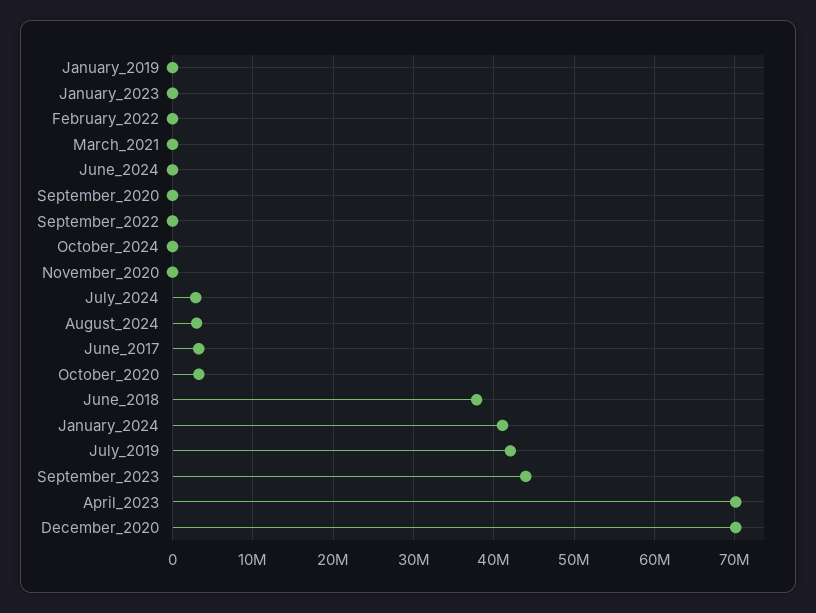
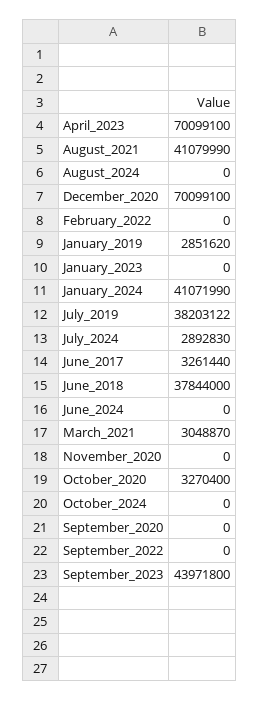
January_2019: 0 -> 2851620
March_2021: 0 -> 3048870
August_2024: 3000000 -> 0
July_2019: 42000000 -> 38203122
August_2021: none -> 41079990

